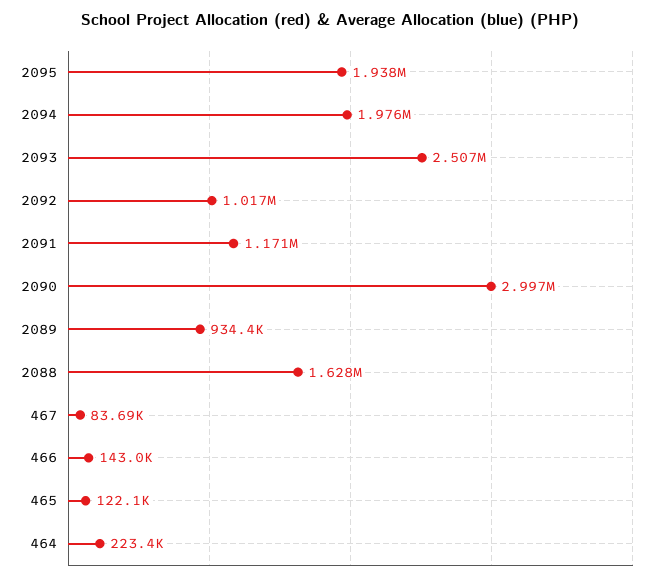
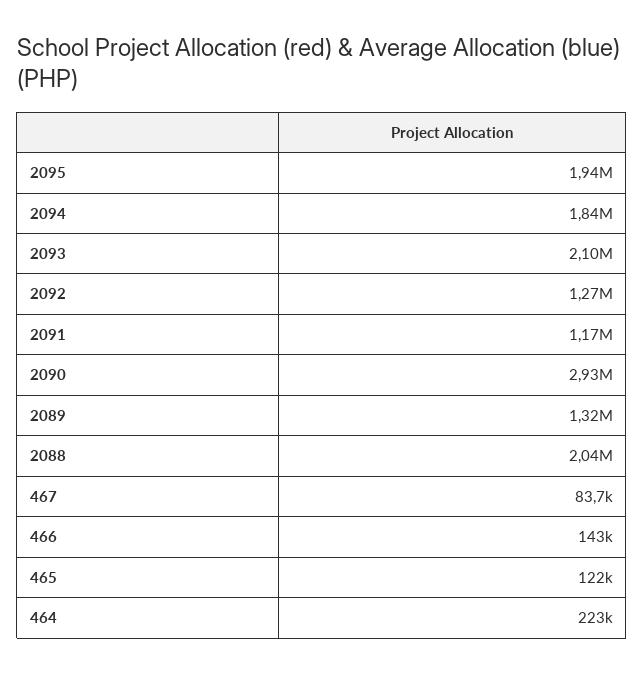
2094: 1976000 -> 1840000
2093: 2507000 -> 2100000
2092: 1017000 -> 1270000
2090: 2997000 -> 2930000
2089: 934400 -> 1320000
2088: 1628000 -> 2040000

